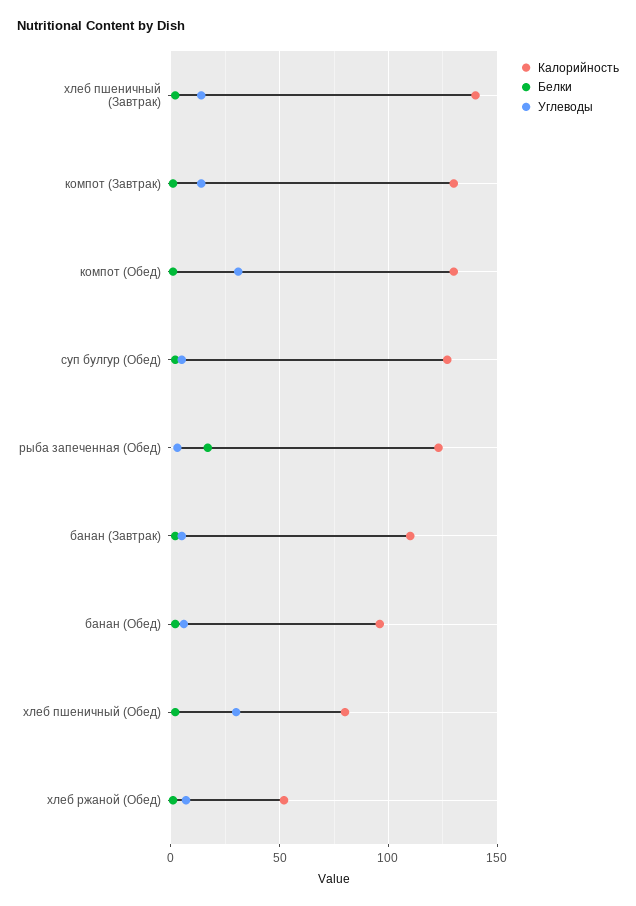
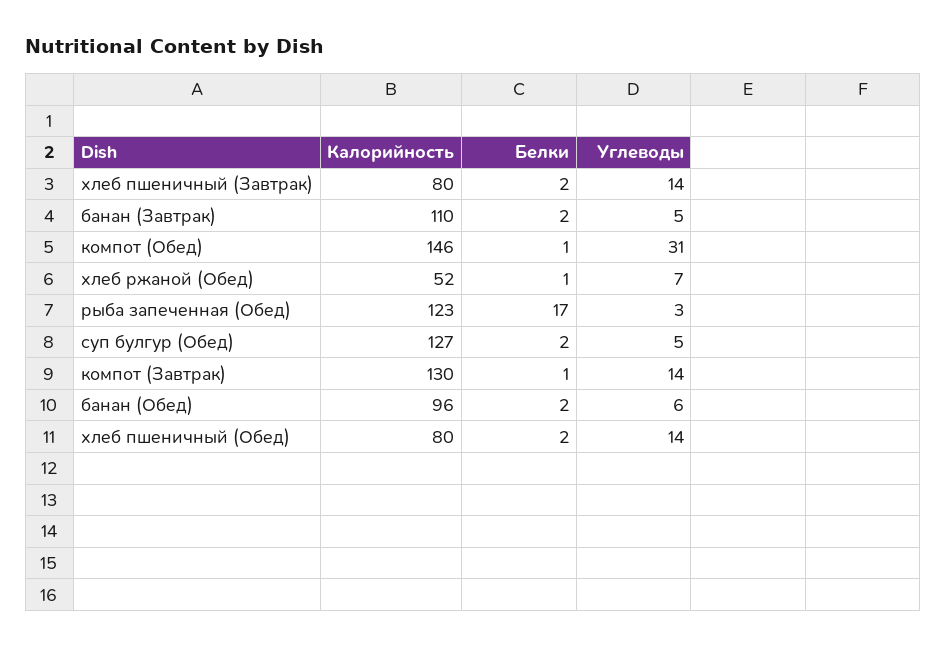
Калорийность, хлеб пшеничный (Завтрак): 140 -> 80
Калорийность, компот (Обед): 130 -> 146
Углеводы, хлеб пшеничный (Обед): 30 -> 14

